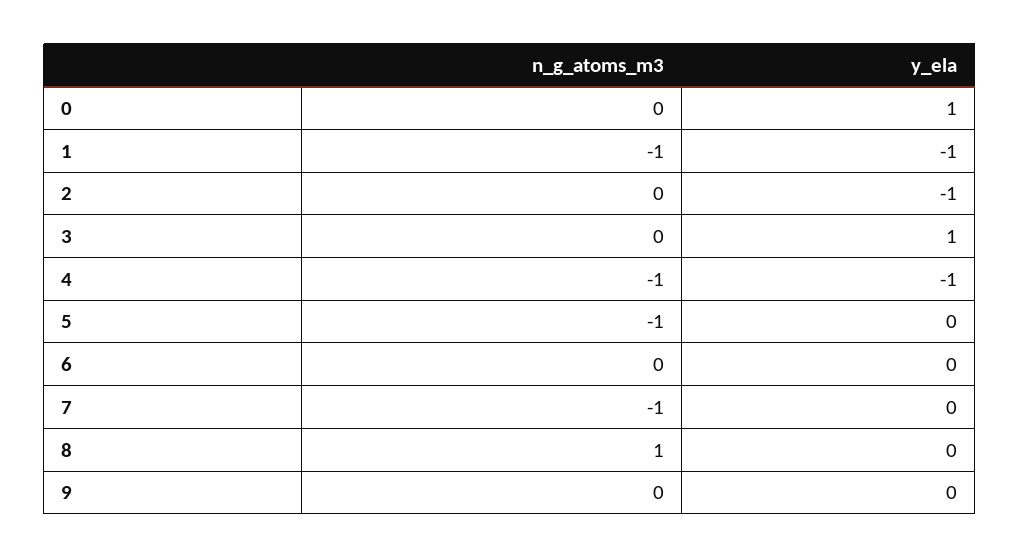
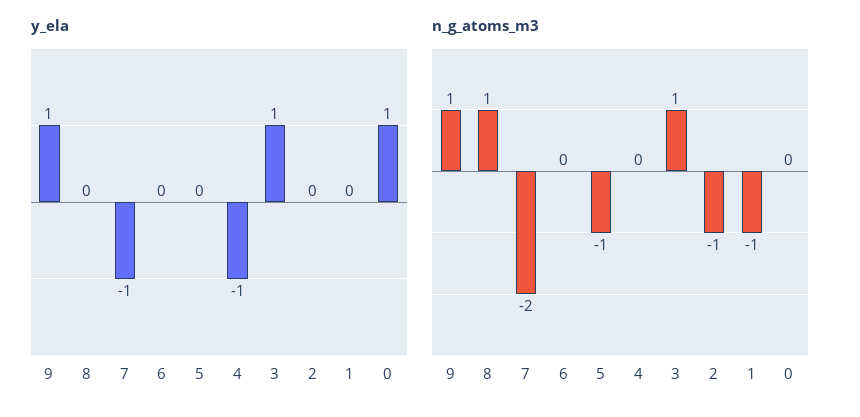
y_ela, 1: -1 -> 0
n_g_atoms_m3, 2: 0 -> -1
y_ela, 2: -1 -> 0
n_g_atoms_m3, 3: 0 -> 1
n_g_atoms_m3, 4: -1 -> 0
n_g_atoms_m3, 7: -1 -> -2
y_ela, 7: 0 -> -1
n_g_atoms_m3, 9: 0 -> 1
y_ela, 9: 0 -> 1

